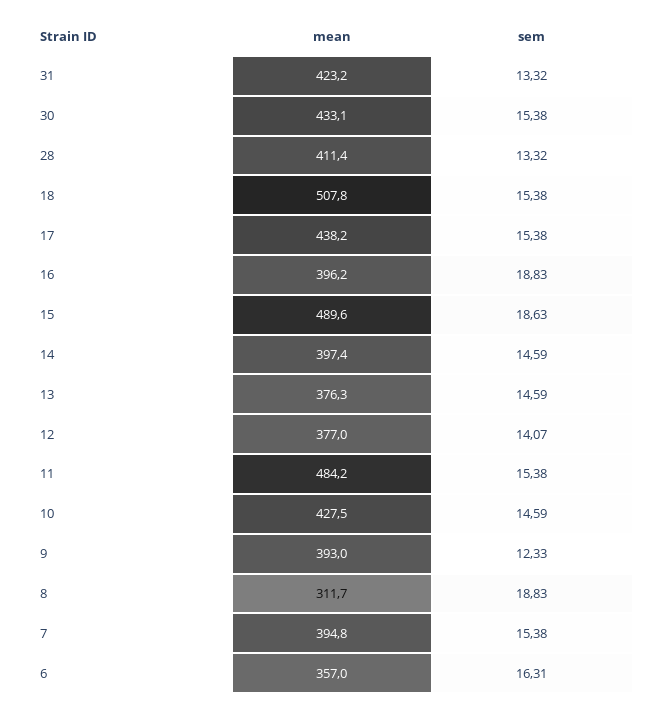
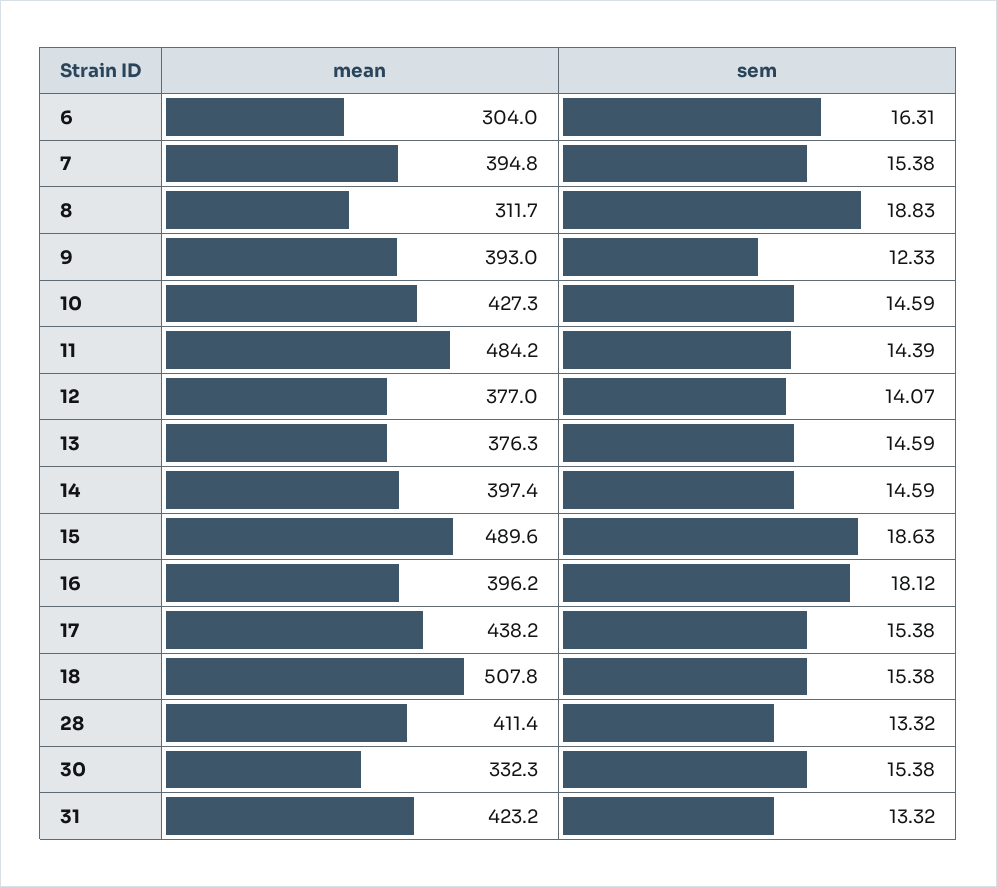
mean, 30: 433.1 -> 332.3
sem, 16: 18.83 -> 18.12
sem, 11: 15.38 -> 14.39
mean, 10: 427.5 -> 427.3
mean, 6: 357 -> 304

